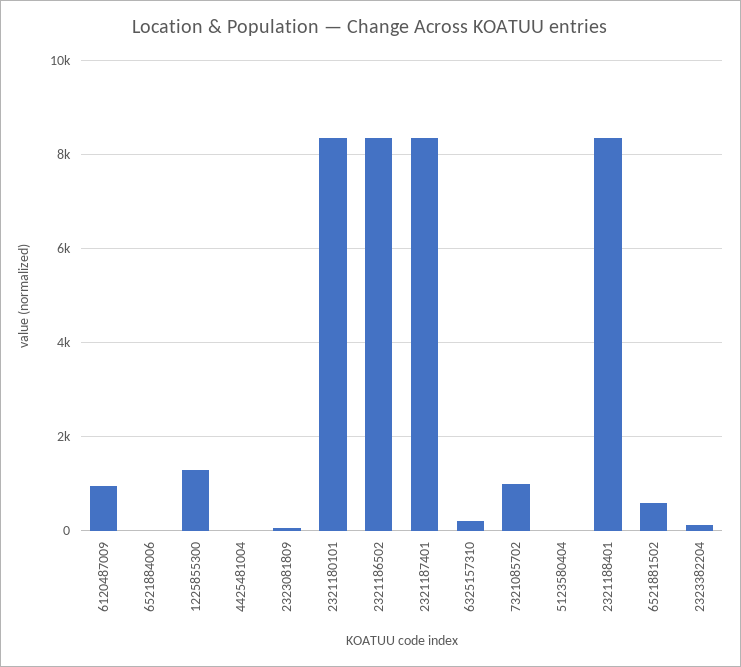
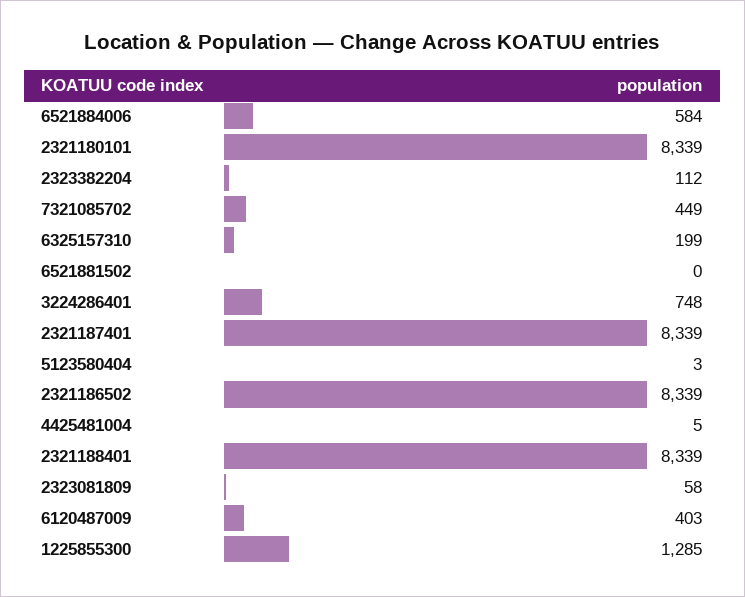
6120487009: 1000 -> 403
6521884006: 0 -> 584
7321085702: 1000 -> 449
6521881502: 600 -> 0
3224286401: none -> 748

